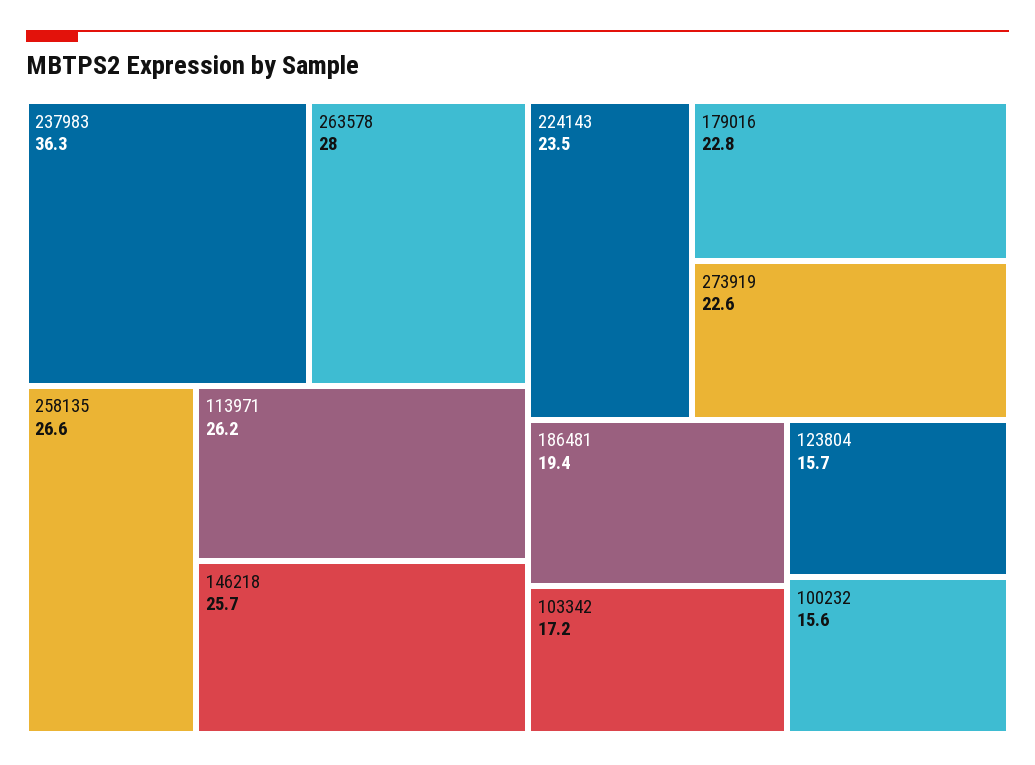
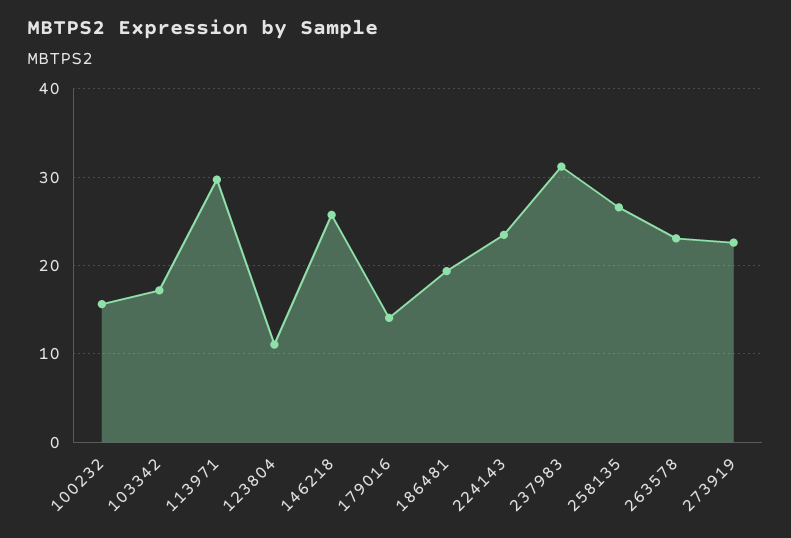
237983: 36.3 -> 31
263578: 28 -> 23
113971: 26.2 -> 30
179016: 22.8 -> 14
123804: 15.7 -> 11

